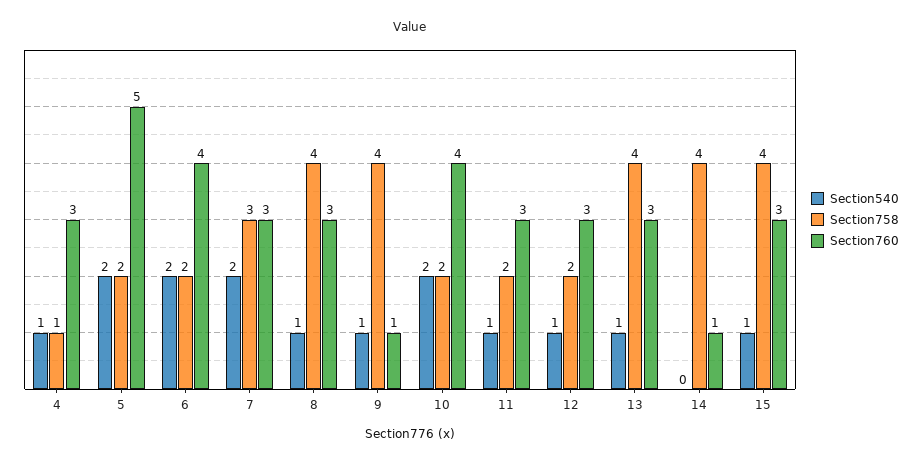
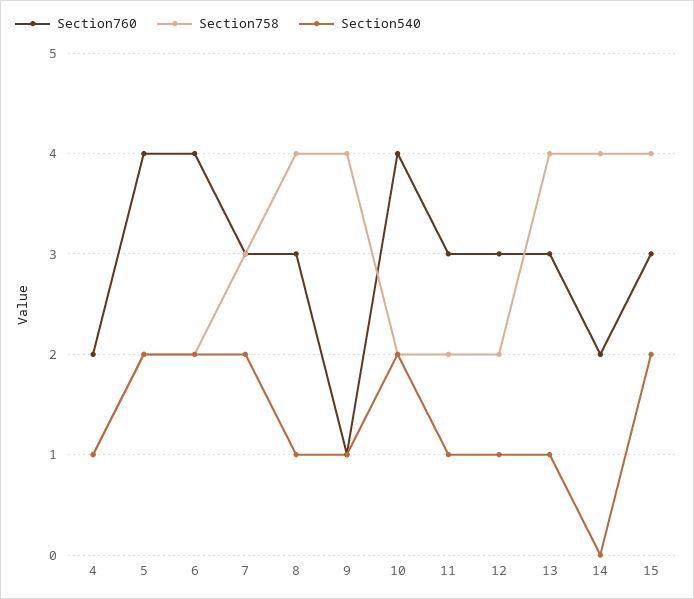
Section760, 4: 3 -> 2
Section760, 5: 5 -> 4
Section760, 14: 1 -> 2
Section540, 15: 1 -> 2

